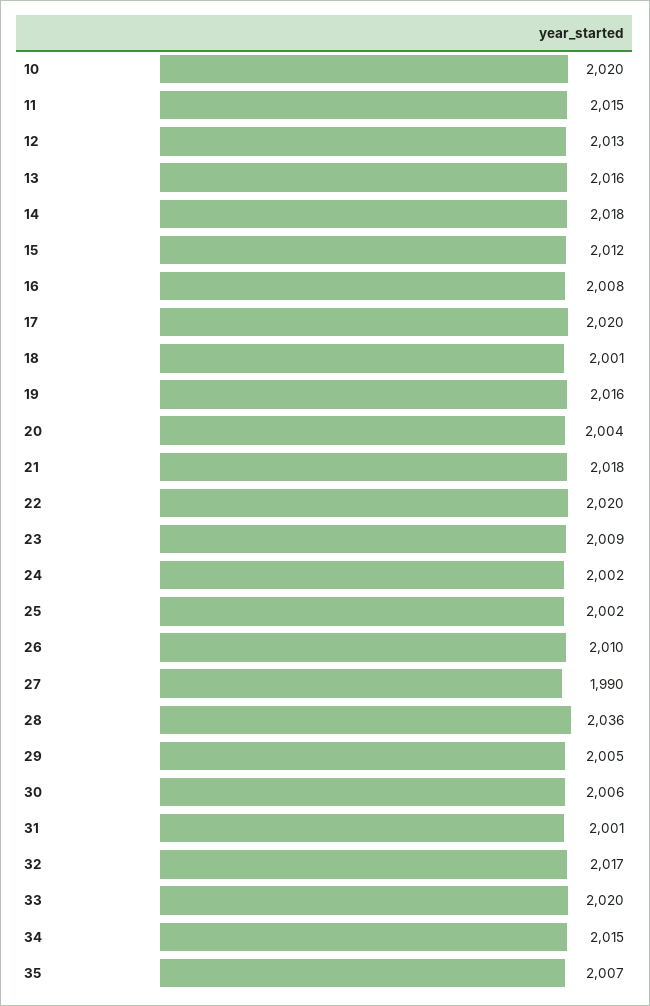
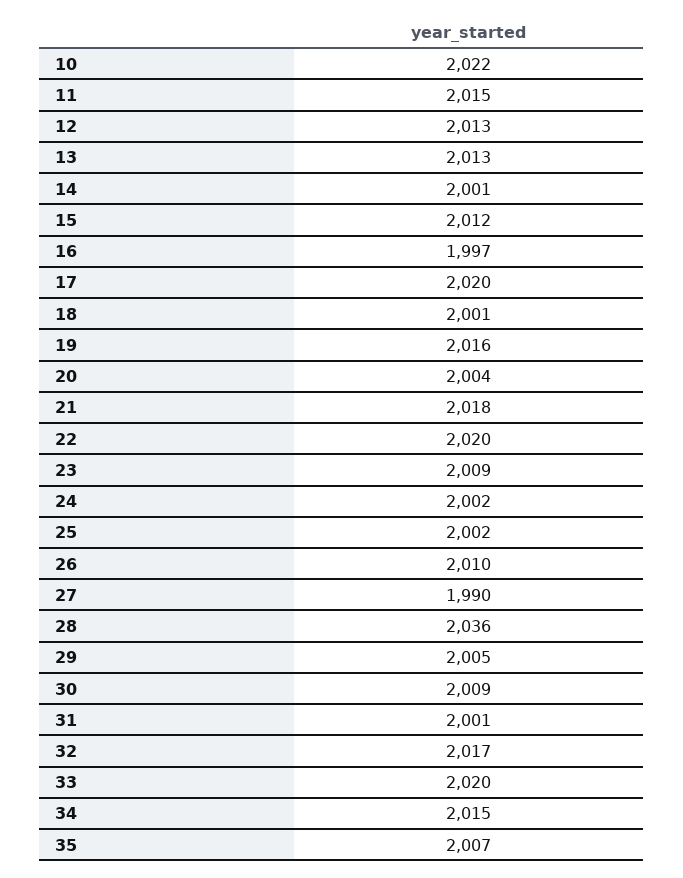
10: 2020 -> 2022
13: 2016 -> 2013
14: 2018 -> 2001
16: 2008 -> 1997
30: 2006 -> 2009

